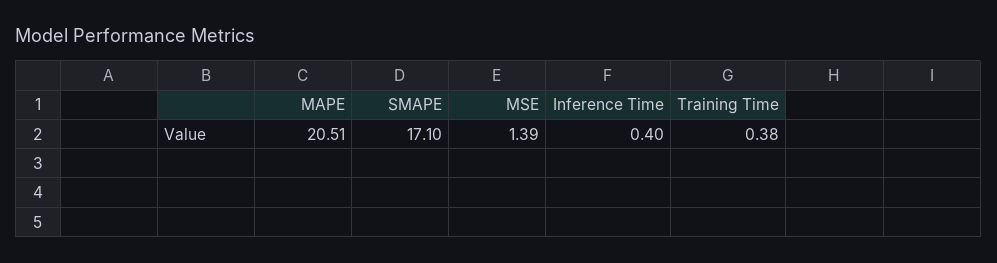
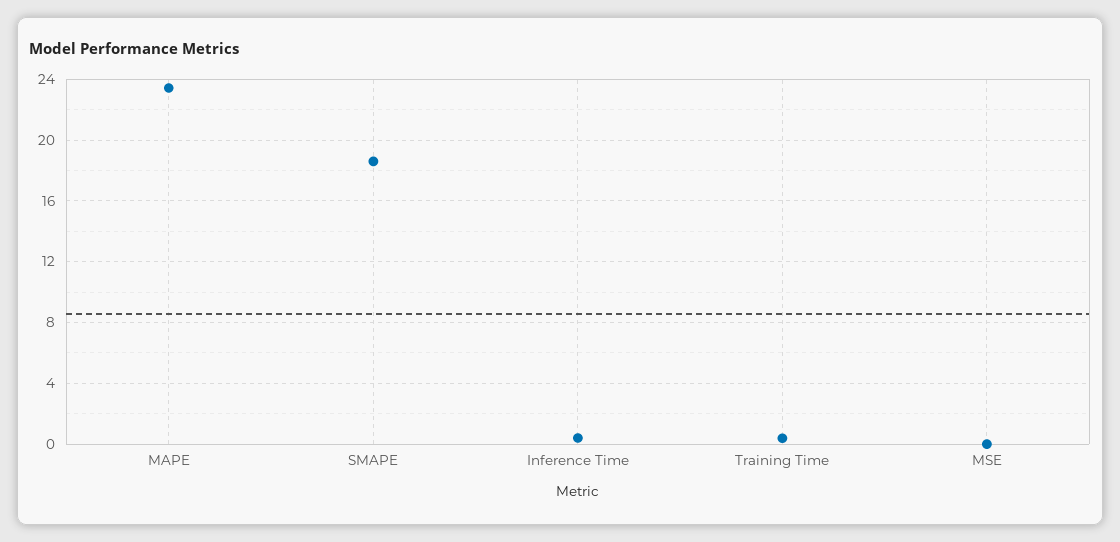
MAPE: 20.51 -> 23.5
SMAPE: 17.1 -> 18.5
MSE: 1.39 -> 0

